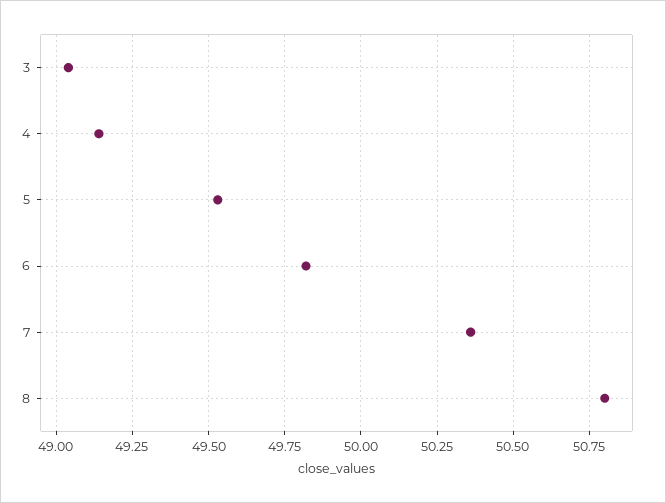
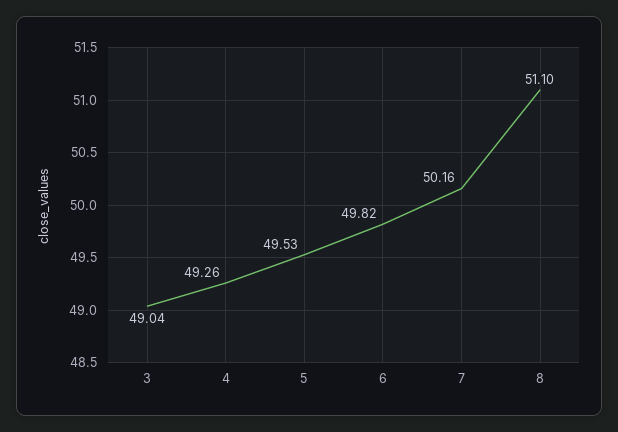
4: 49.15 -> 49.26
7: 50.35 -> 50.16
8: 50.8 -> 51.1

